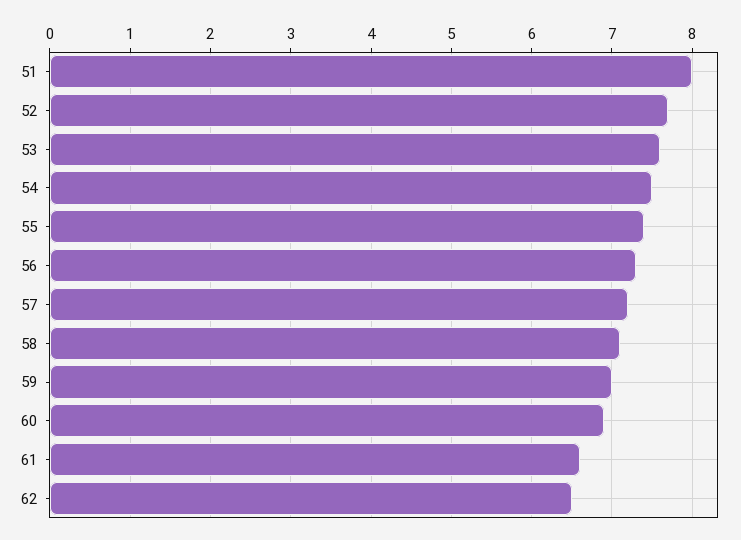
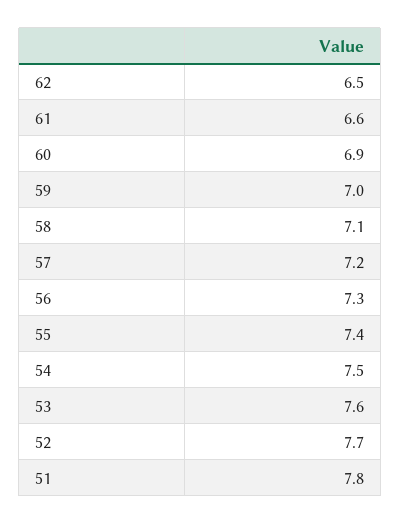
51: 8 -> 7.8

